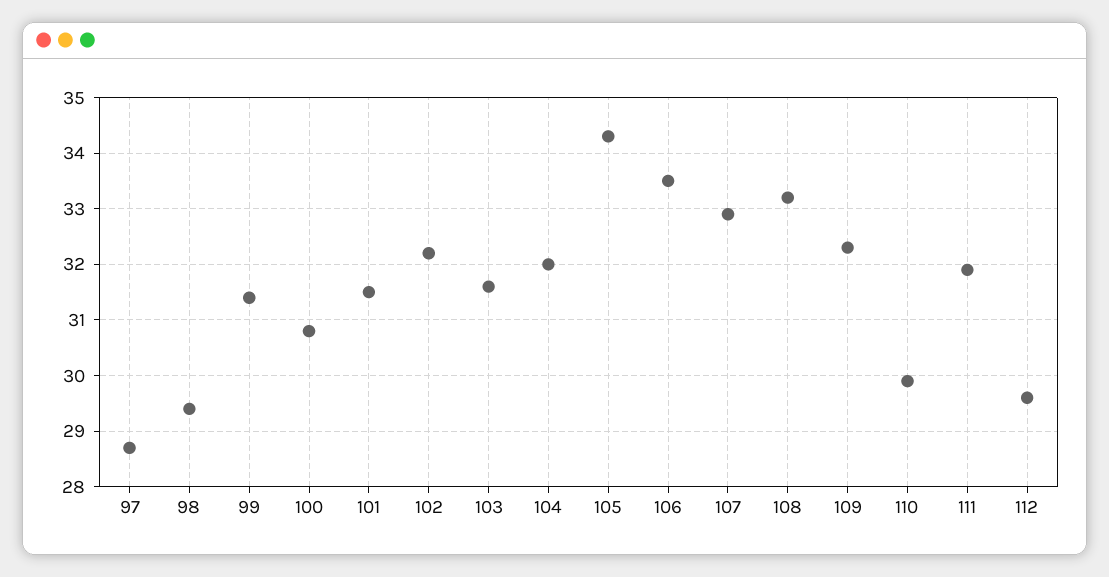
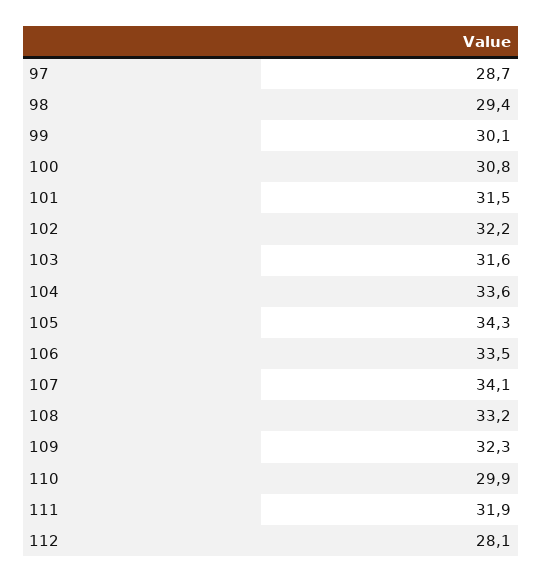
99: 31.5 -> 30.1
104: 32 -> 33.6
107: 33 -> 34.1
112: 29.5 -> 28.1

